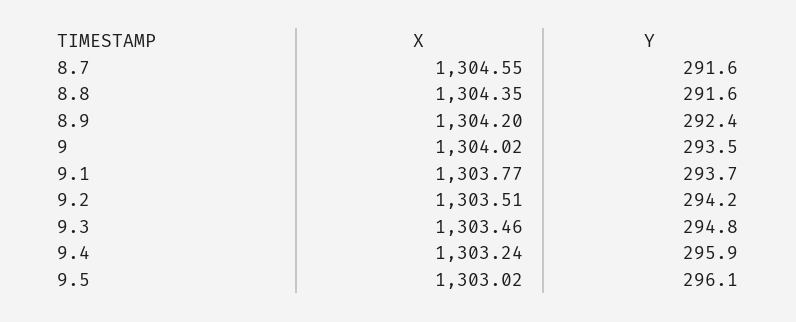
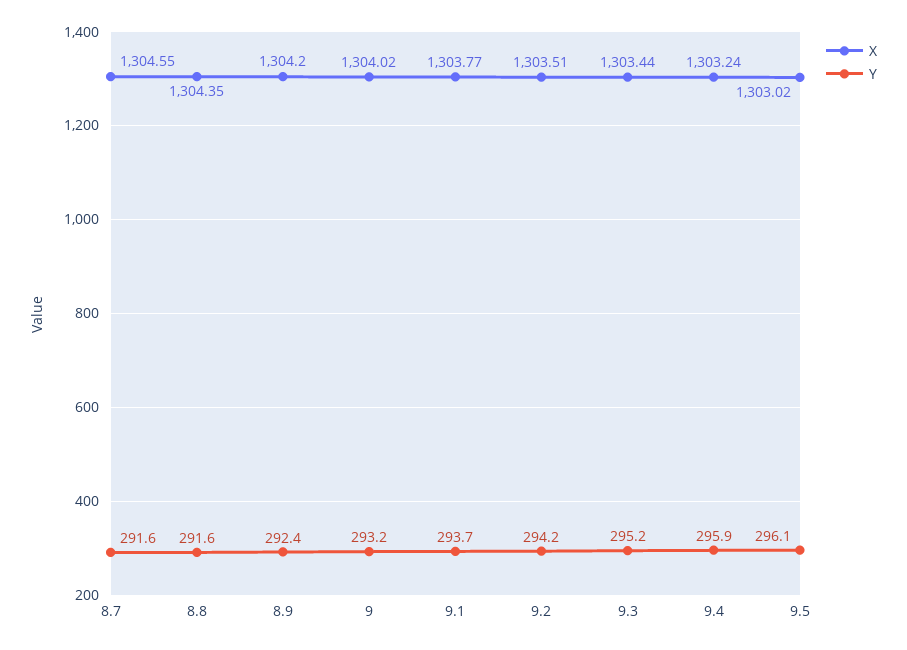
Y, 9: 293.5 -> 293.2
X, 9.3: 1303.46 -> 1303.44
Y, 9.3: 294.8 -> 295.2

